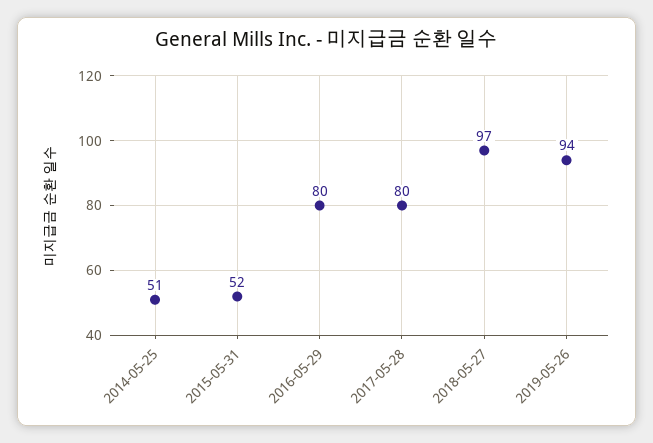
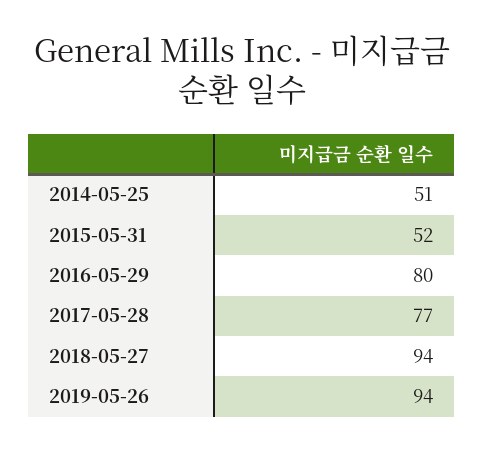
2017-05-28: 80 -> 77
2018-05-27: 97 -> 94

